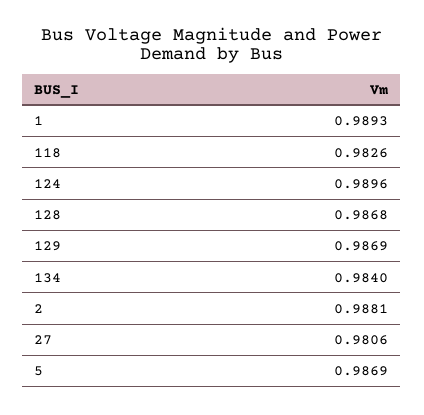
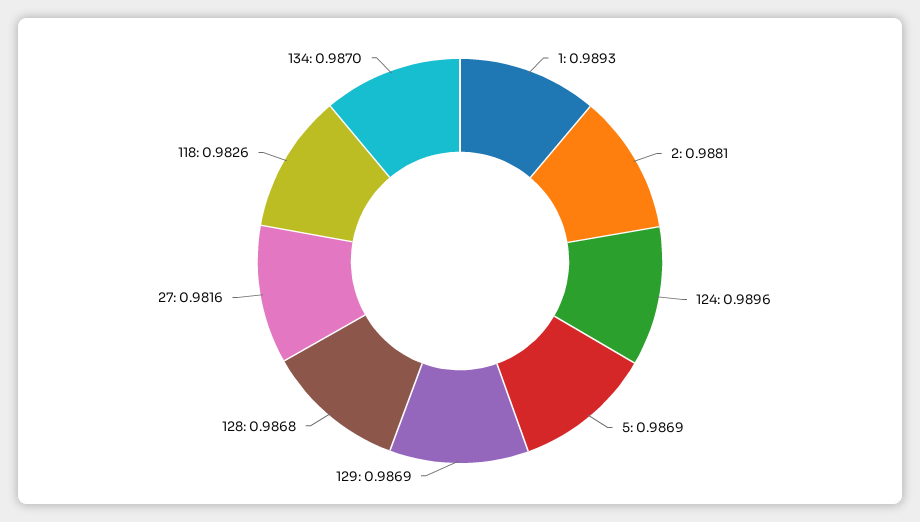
134: 0.984 -> 0.987
27: 0.9806 -> 0.9816

